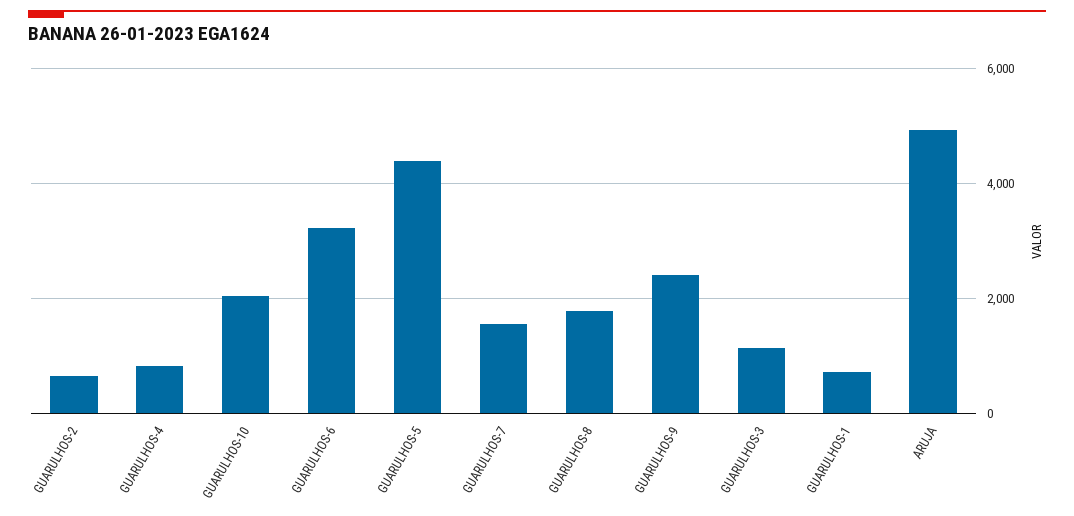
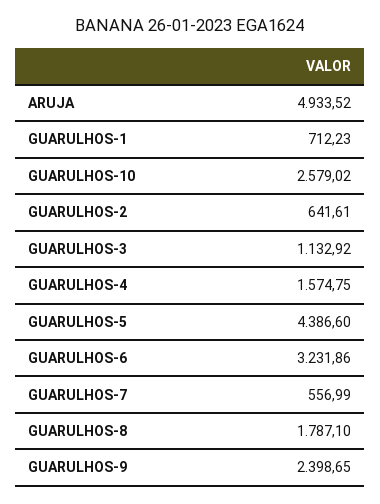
GUARULHOS-4: 800 -> 1574.75
GUARULHOS-10: 2000 -> 2579.02
GUARULHOS-7: 1600 -> 556.99

